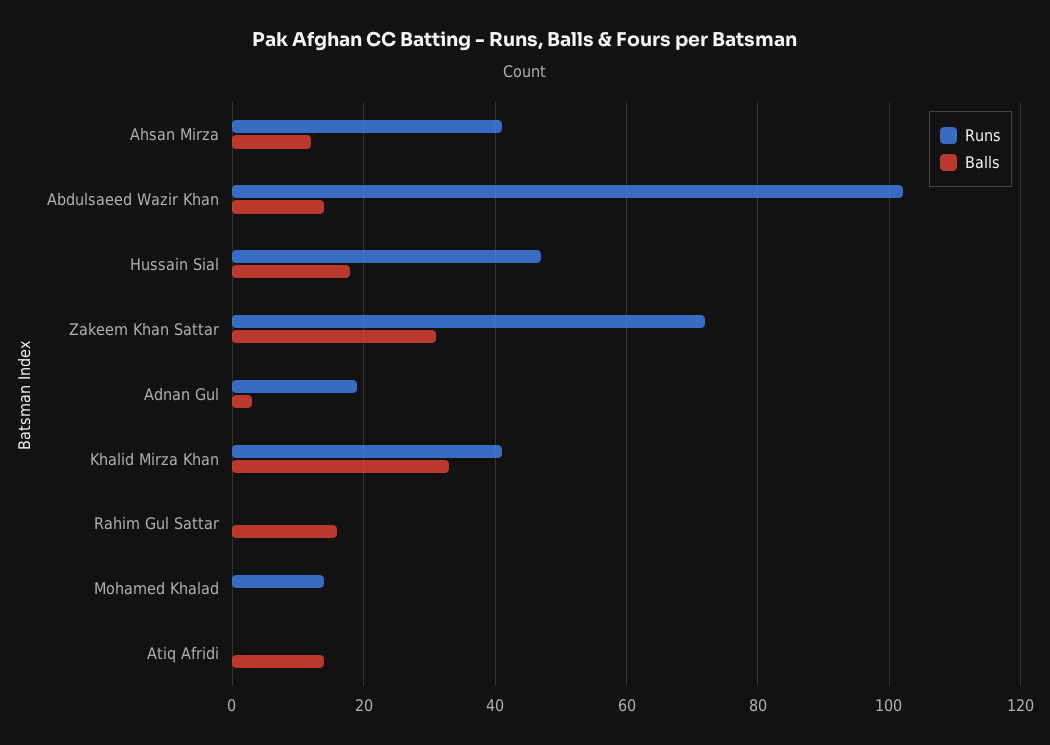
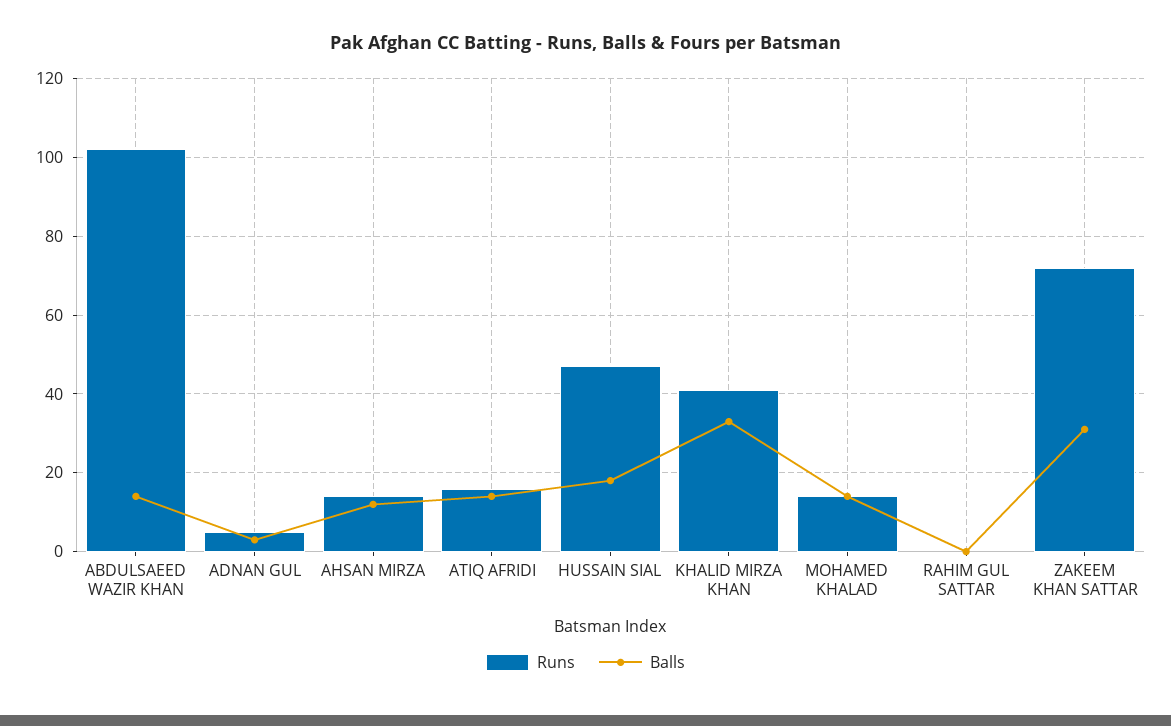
Runs, Ahsan Mirza: 40 -> 15
Runs, Adnan Gul: 20 -> 5
Balls, Rahim Gul Sattar: 15 -> 0
Balls, Mohamed Khalad: 0 -> 15
Runs, Atiq Afridi: 0 -> 15

